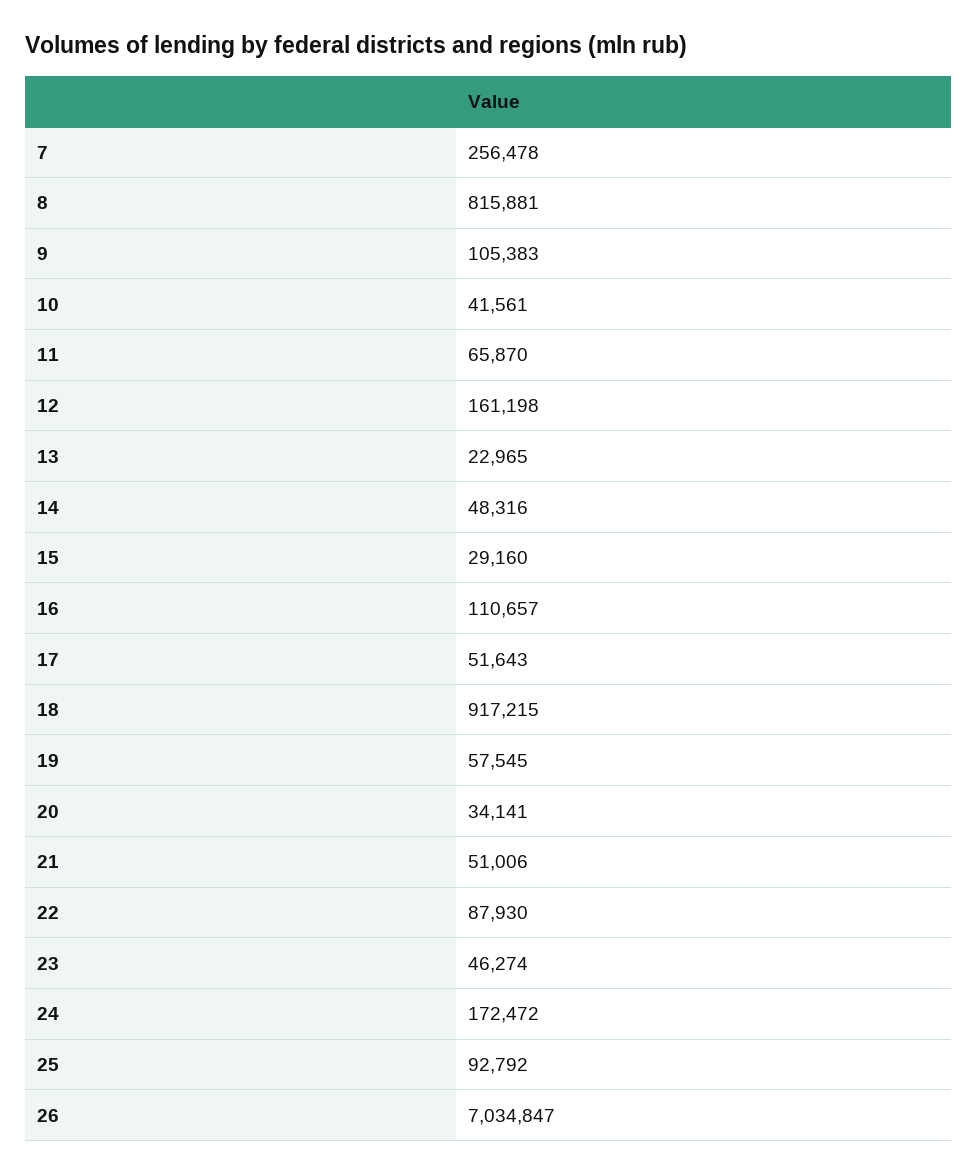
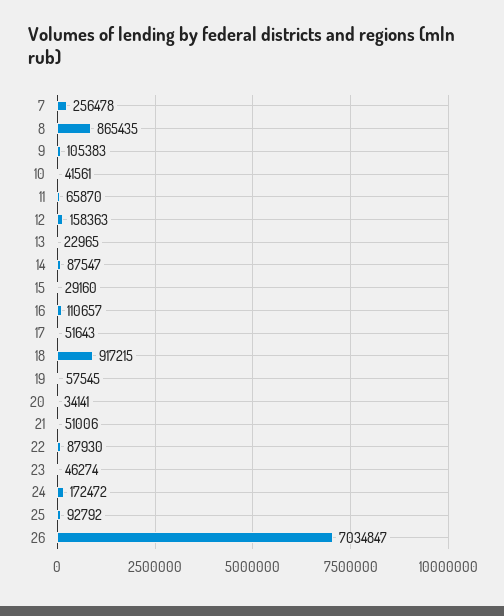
8: 815881 -> 865435
12: 161198 -> 158363
14: 48316 -> 87547

